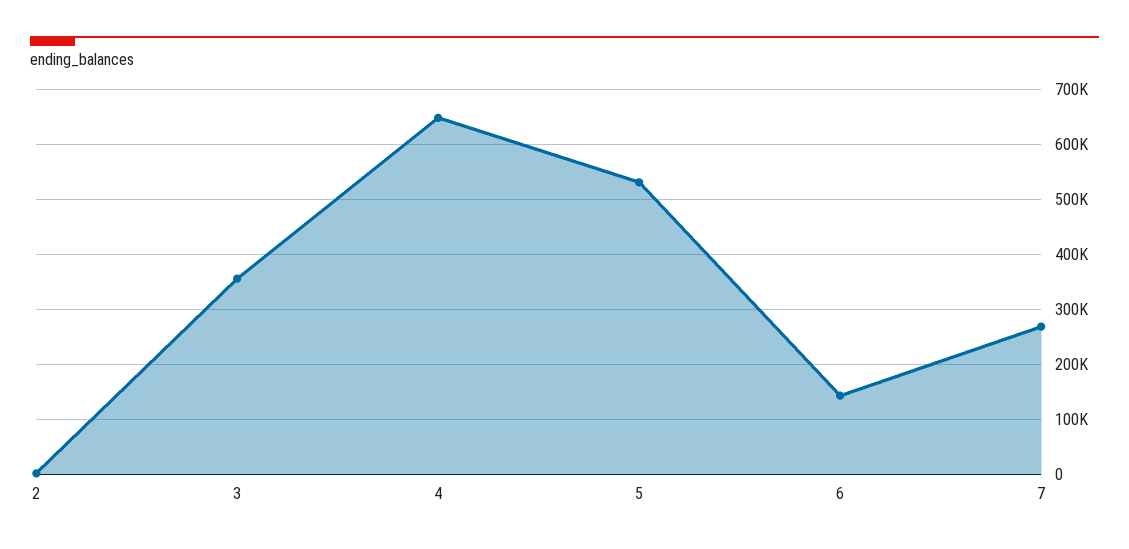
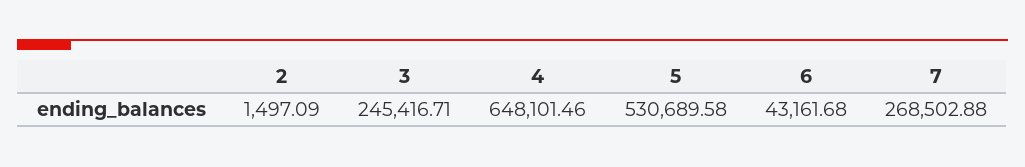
3: 360000 -> 245416.71
6: 140000 -> 43161.68

